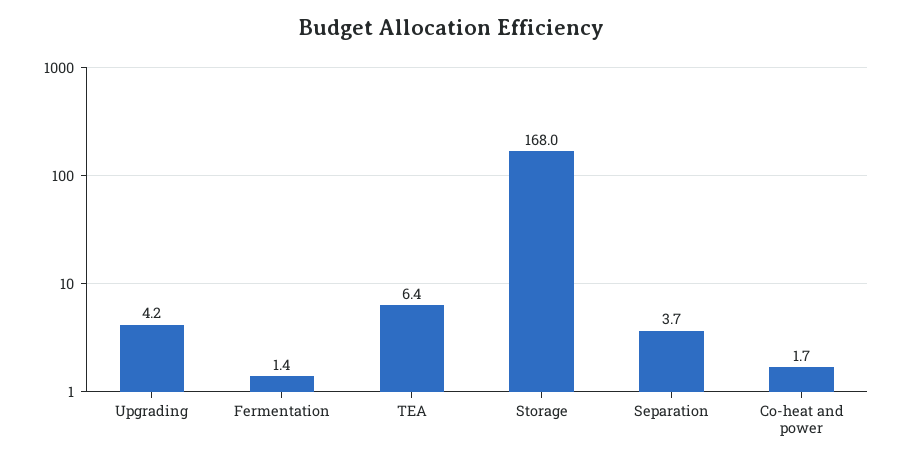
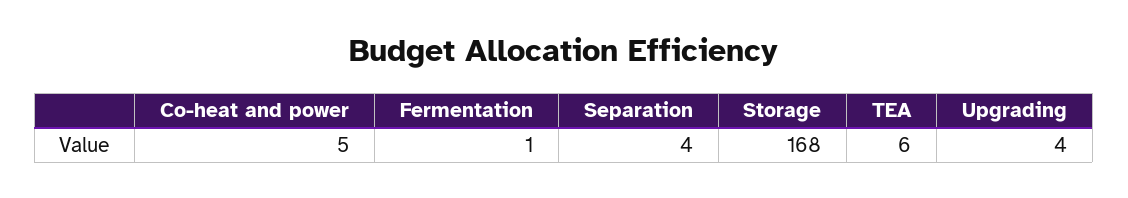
Co-heat and power: 1.7 -> 5

